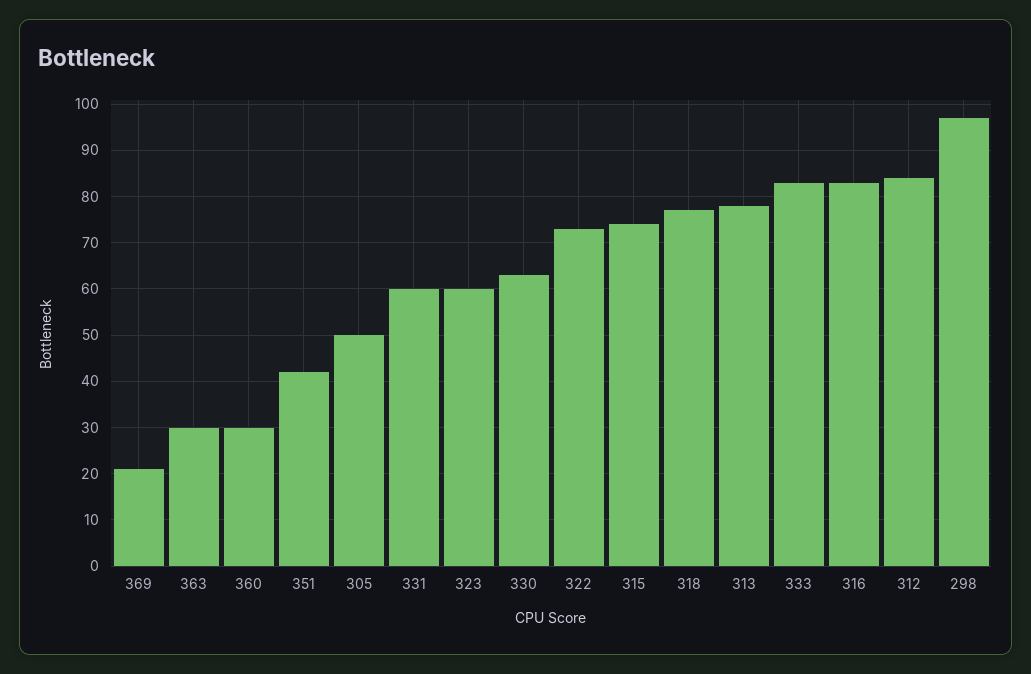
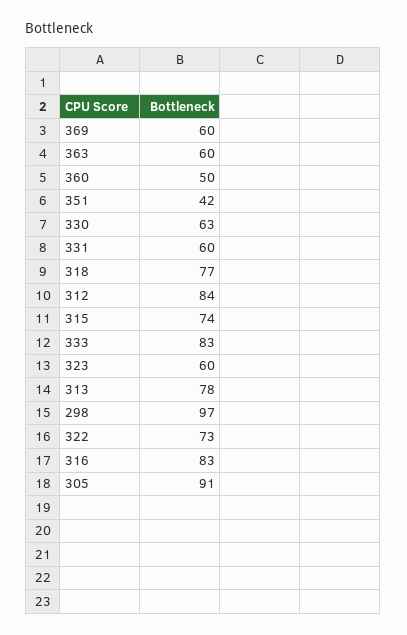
369: 20 -> 60
363: 30 -> 60
360: 30 -> 50
305: 50 -> 91

